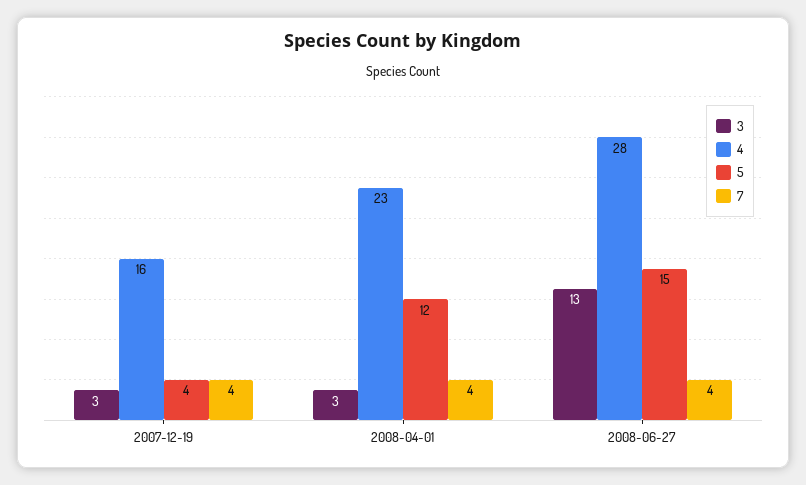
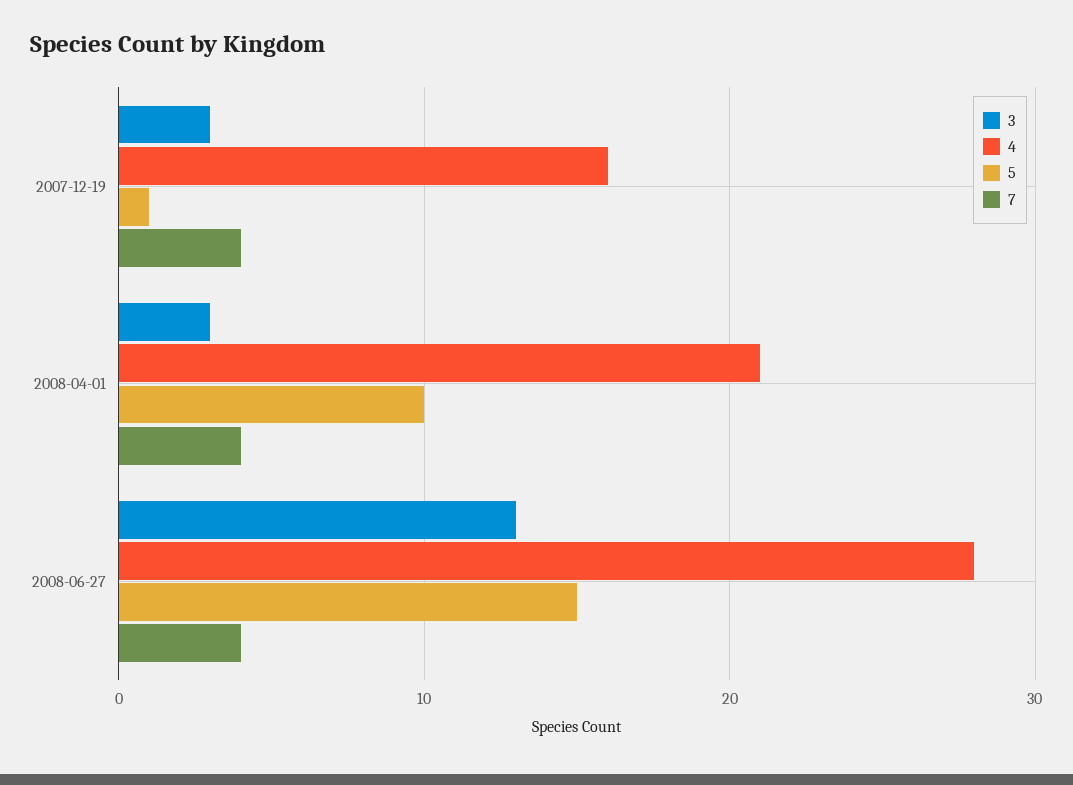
5, 2007-12-19: 4 -> 1
4, 2008-04-01: 23 -> 21
5, 2008-04-01: 12 -> 10

